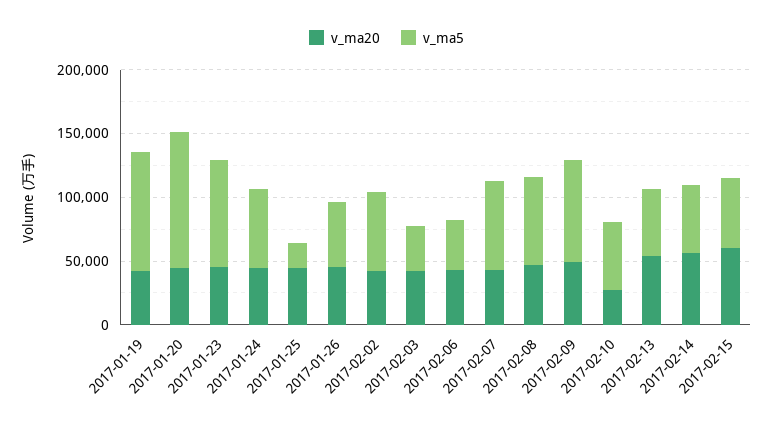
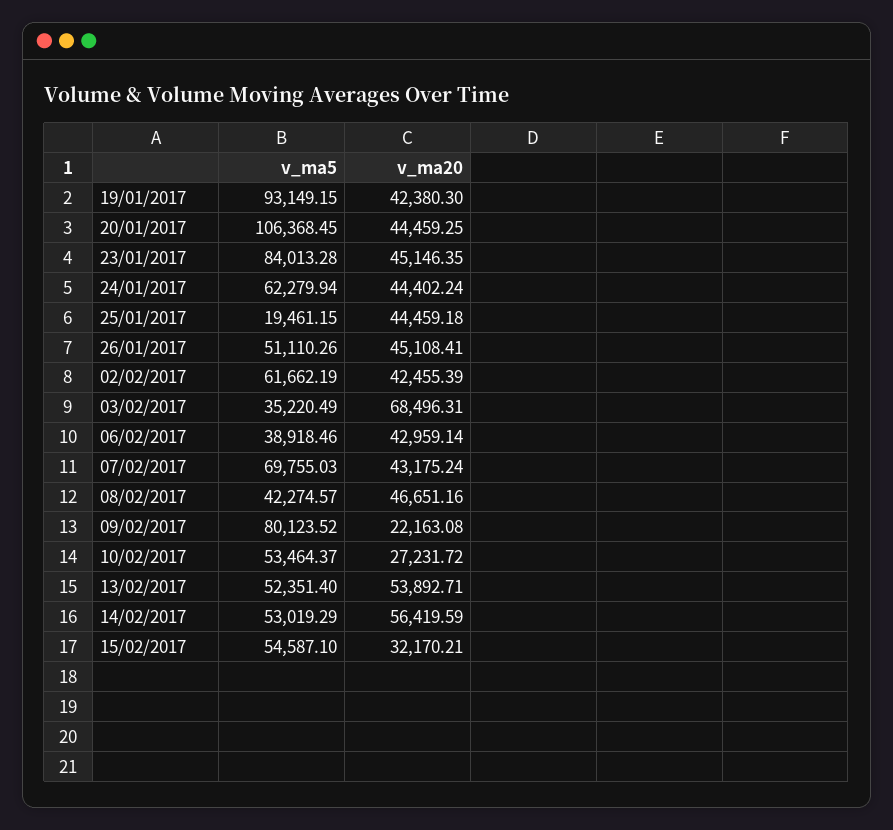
v_ma20, 2017-02-03: 40000 -> 68496.31
v_ma5, 2017-02-08: 70000 -> 42274.57
v_ma20, 2017-02-09: 50000 -> 22163.08
v_ma20, 2017-02-15: 60000 -> 32170.21

